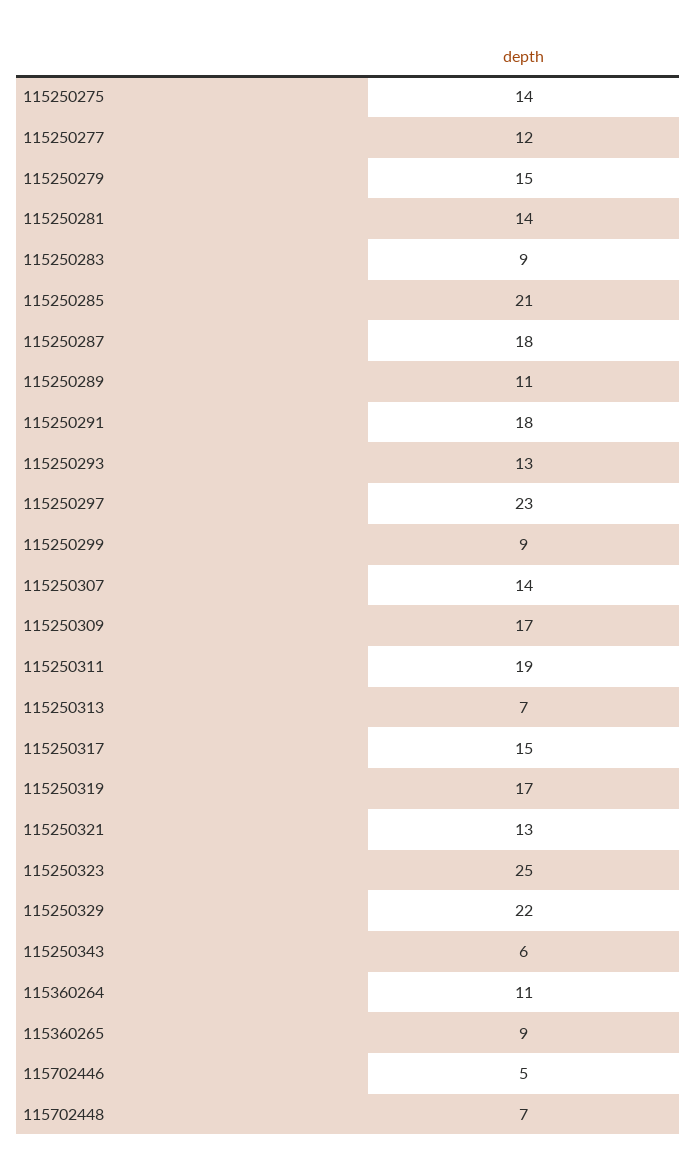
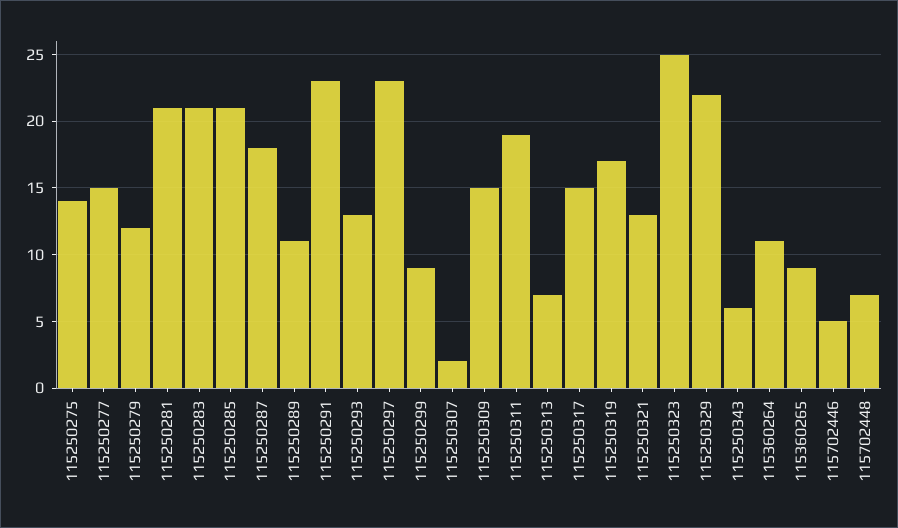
115250277: 12 -> 15
115250279: 15 -> 12
115250281: 14 -> 21
115250283: 9 -> 21
115250291: 18 -> 23
115250307: 14 -> 2
115250309: 17 -> 15

